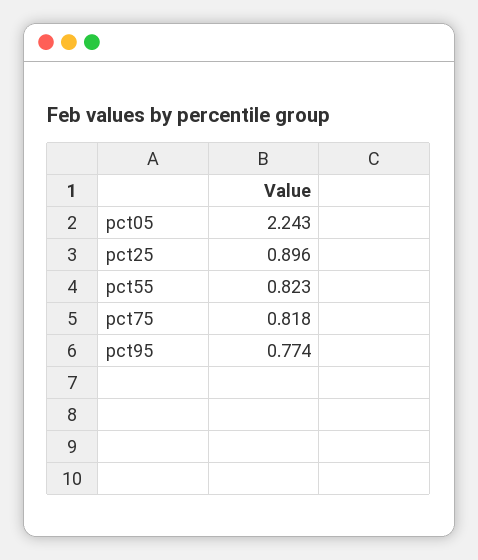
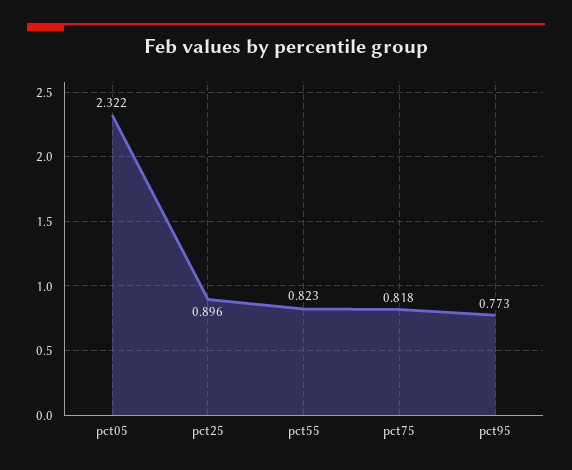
pct05: 2.243 -> 2.322
pct95: 0.774 -> 0.773

